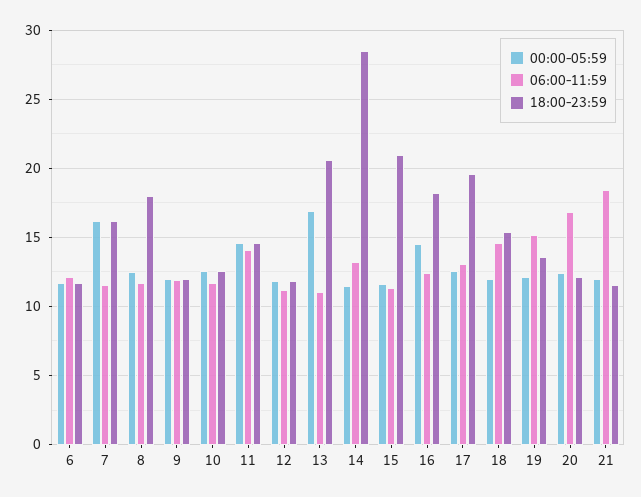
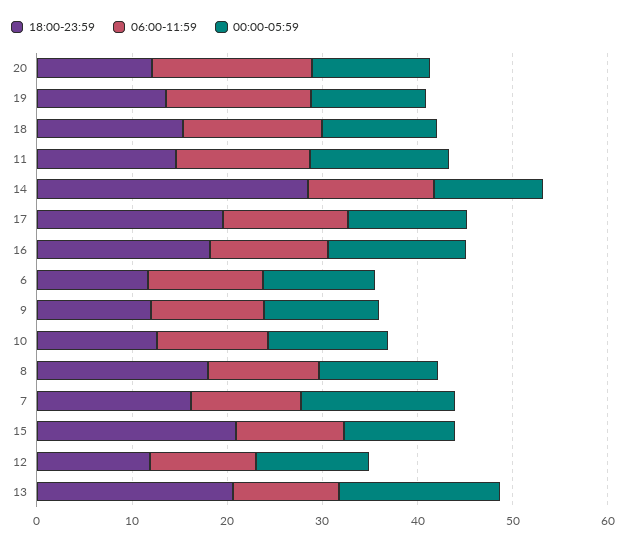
00:00-05:59, 21: 12 -> none
06:00-11:59, 21: 18.5 -> none
18:00-23:59, 21: 11.5 -> none

